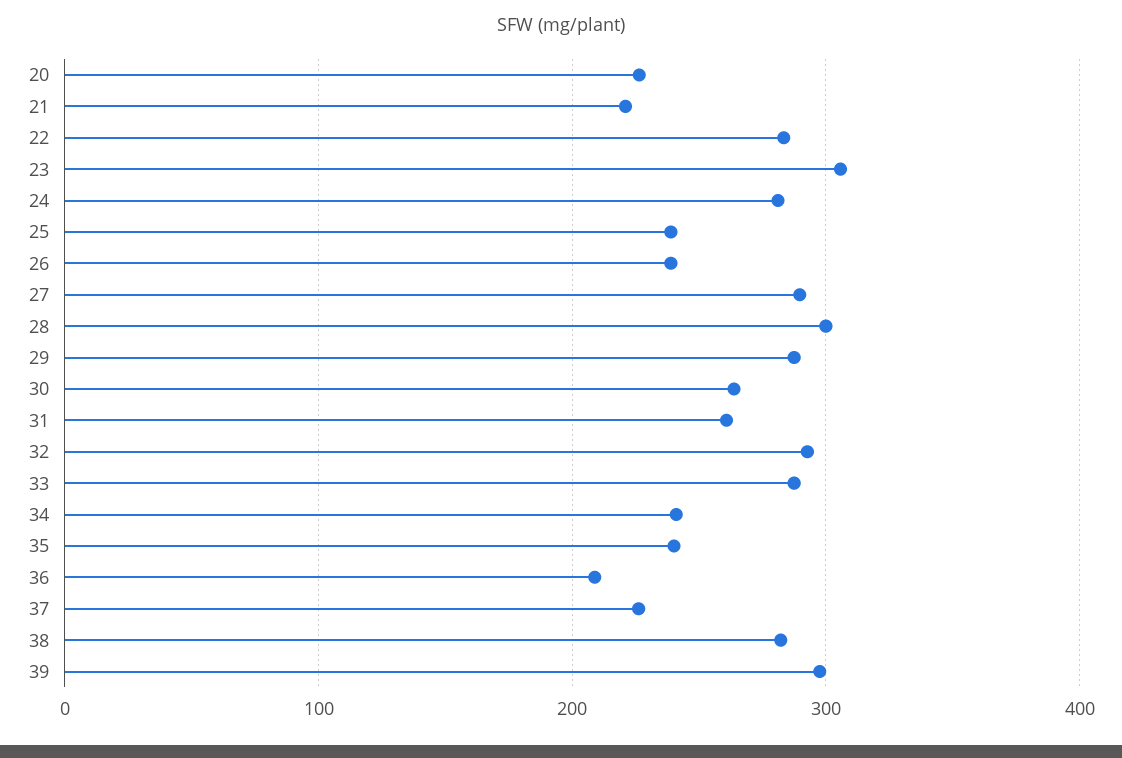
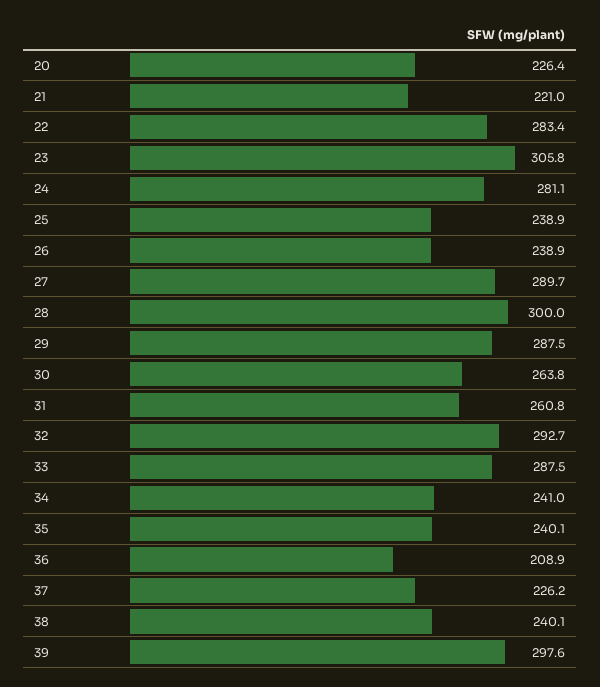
38: 280 -> 240.1

